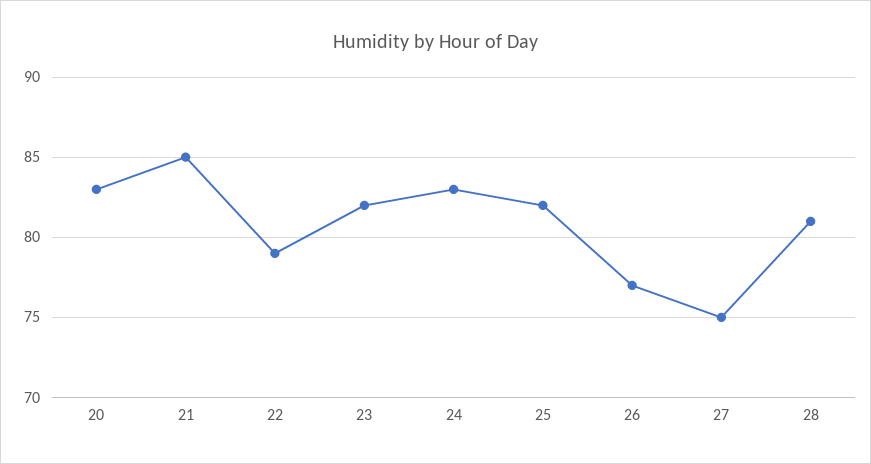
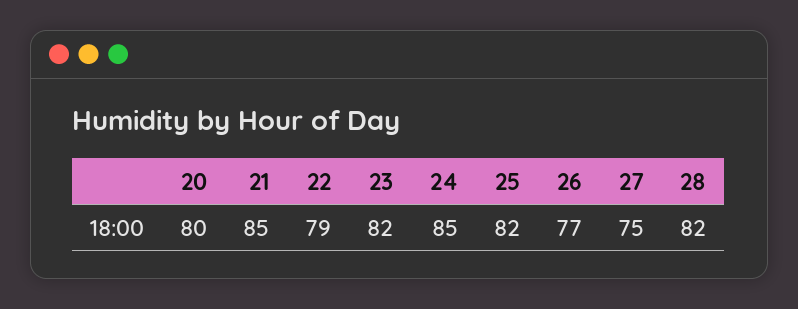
20: 83 -> 80
24: 83 -> 85
28: 81 -> 82

